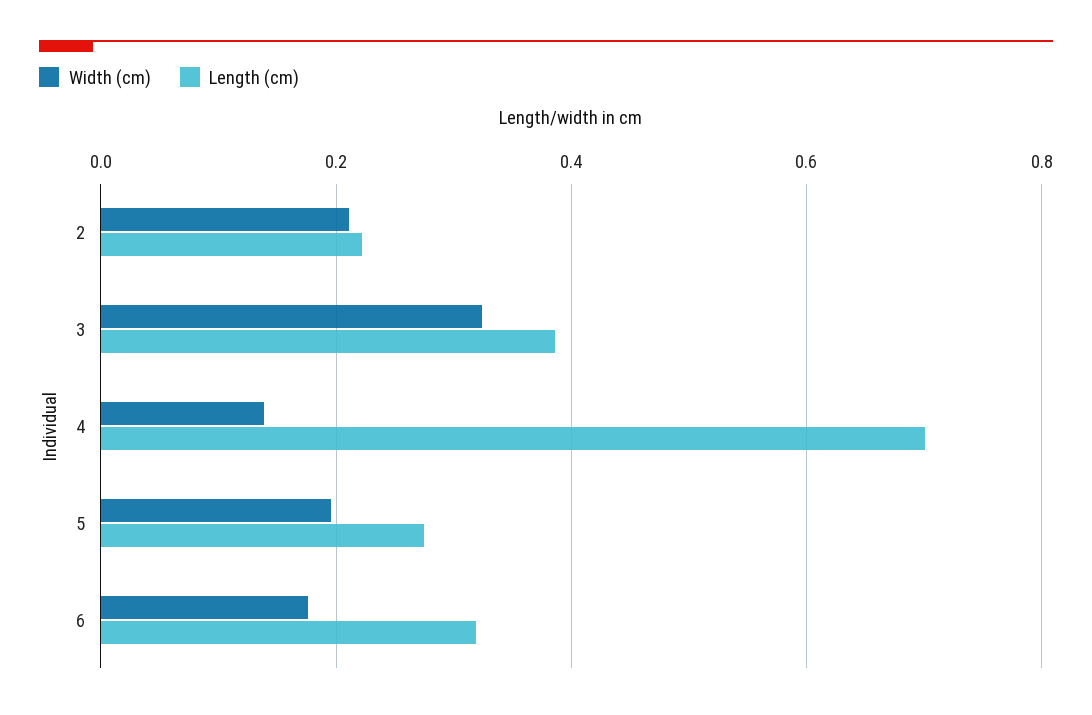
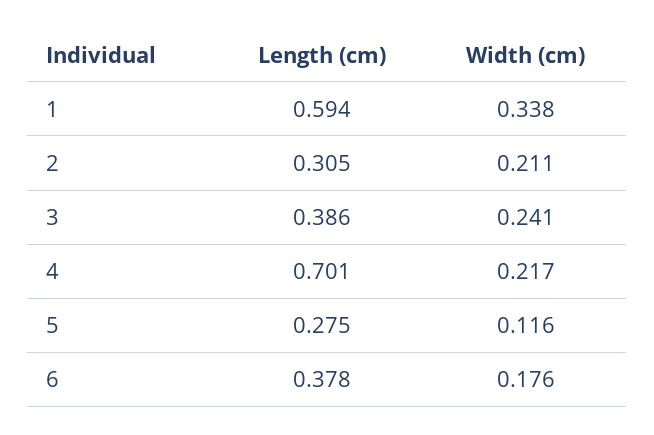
Length (cm), 2: 0.22 -> 0.305
Width (cm), 3: 0.32 -> 0.241
Width (cm), 4: 0.14 -> 0.217
Width (cm), 5: 0.2 -> 0.116
Length (cm), 6: 0.32 -> 0.378
Length (cm), 1: none -> 0.594
Width (cm), 1: none -> 0.338

